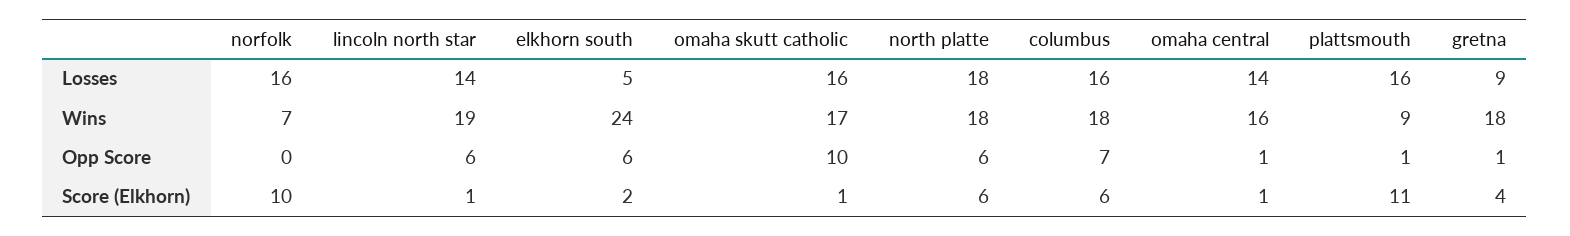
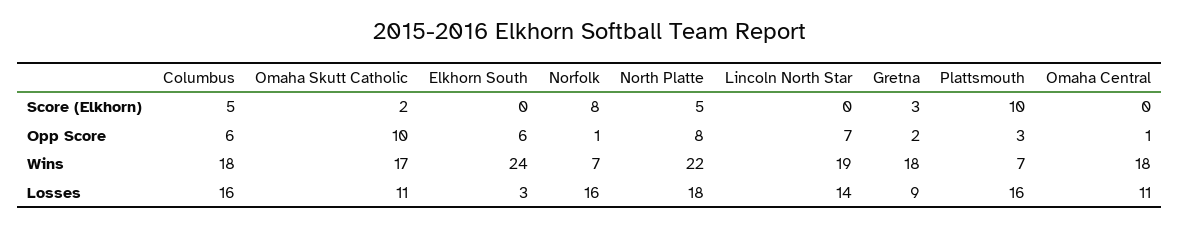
elkhorn south, Losses: 5 -> 3
omaha skutt catholic, Losses: 16 -> 11
omaha central, Losses: 14 -> 11
north platte, Wins: 18 -> 22
omaha central, Wins: 16 -> 18
plattsmouth, Wins: 9 -> 7
norfolk, Opp Score: 0 -> 1
lincoln north star, Opp Score: 6 -> 7
north platte, Opp Score: 6 -> 8
columbus, Opp Score: 7 -> 6
plattsmouth, Opp Score: 1 -> 3
gretna, Opp Score: 1 -> 2
norfolk, Score (Elkhorn): 10 -> 8
lincoln north star, Score (Elkhorn): 1 -> 0
elkhorn south, Score (Elkhorn): 2 -> 0
omaha skutt catholic, Score (Elkhorn): 1 -> 2
north platte, Score (Elkhorn): 6 -> 5
columbus, Score (Elkhorn): 6 -> 5
omaha central, Score (Elkhorn): 1 -> 0
plattsmouth, Score (Elkhorn): 11 -> 10
gretna, Score (Elkhorn): 4 -> 3

